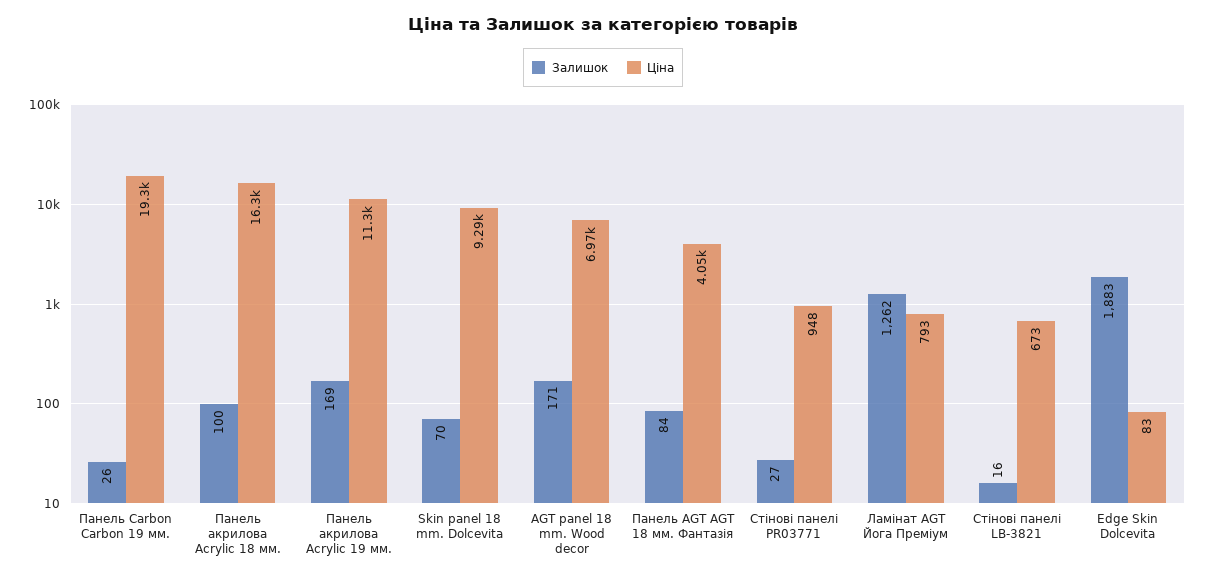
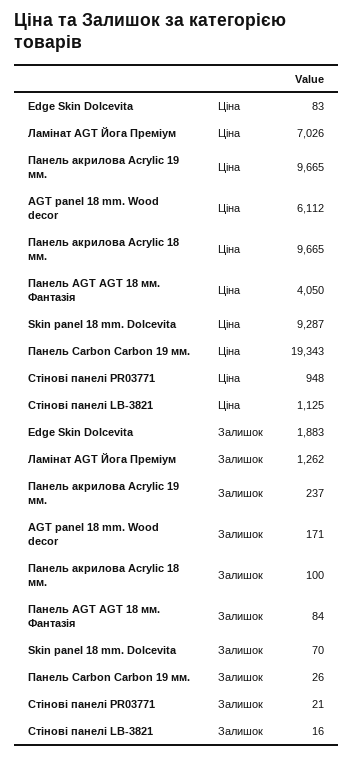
Ціна, Панель акрилова Acrylic 18 мм.: 16300 -> 9665
Залишок, Панель акрилова Acrylic 19 мм.: 169 -> 237
Ціна, Панель акрилова Acrylic 19 мм.: 11300 -> 9665
Ціна, AGT panel 18 mm. Wood decor: 6970 -> 6112
Залишок, Стінові панелі PR03771: 27 -> 21
Ціна, Ламінат AGT Йога Преміум: 793 -> 7026
Ціна, Стінові панелі LB-3821: 673 -> 1125

